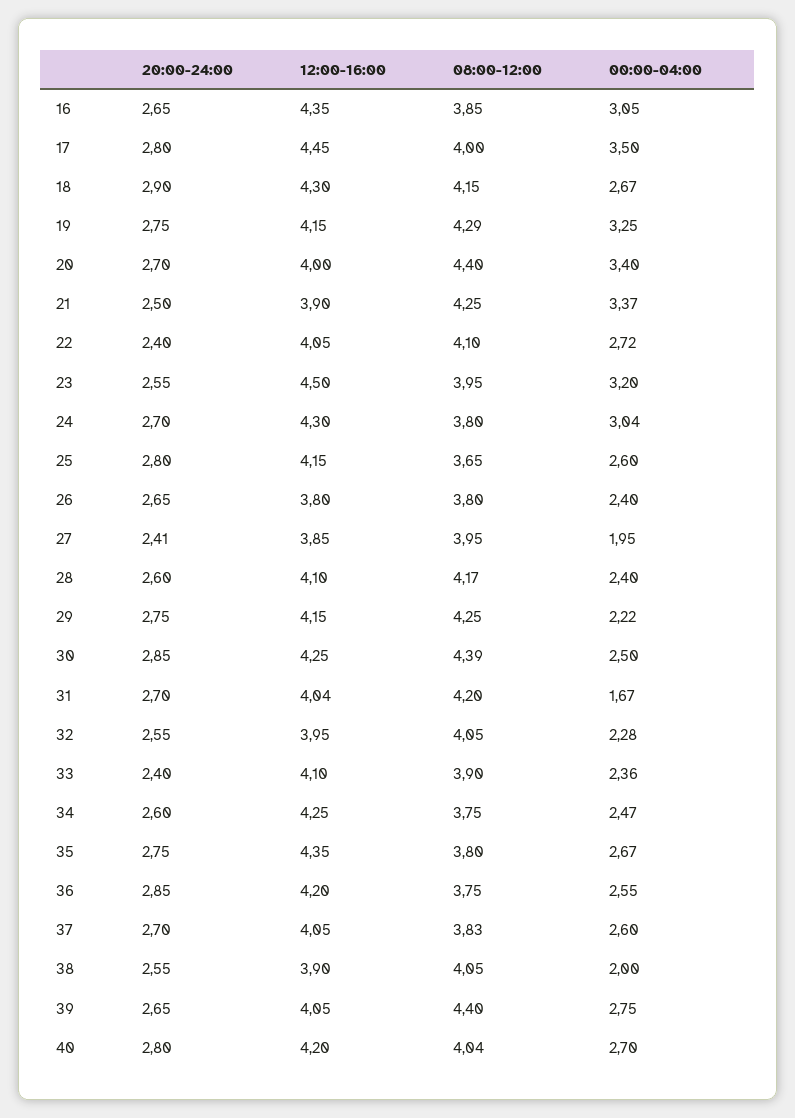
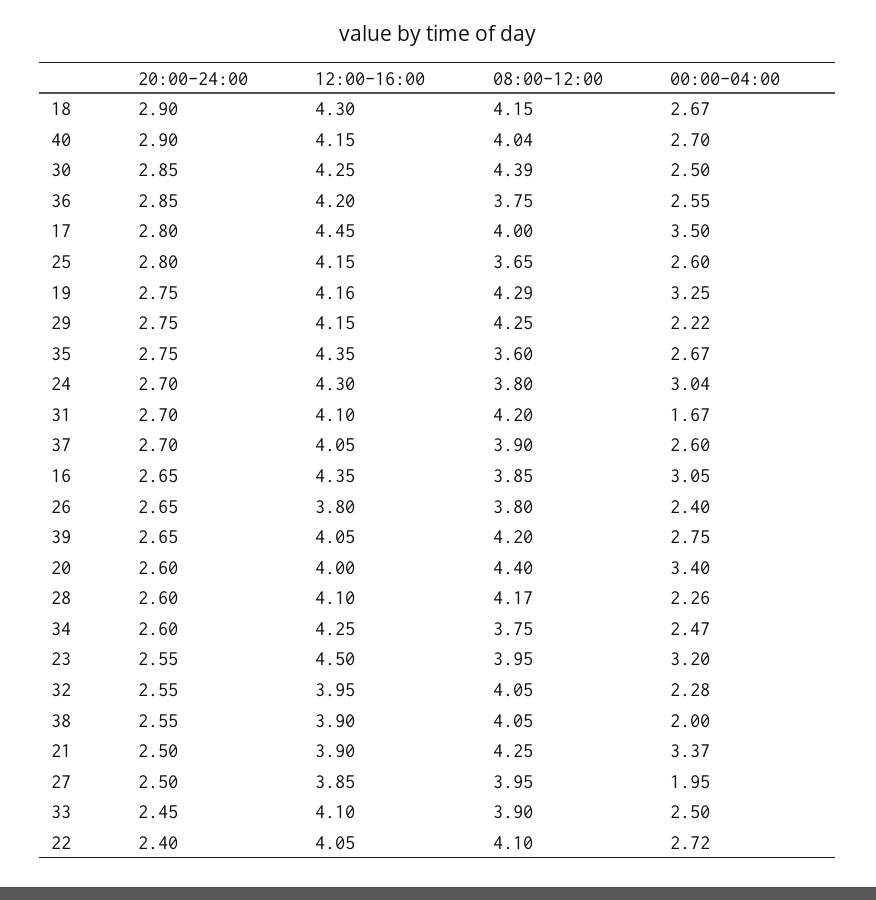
12:00-16:00, 19: 4.15 -> 4.16
20:00-24:00, 20: 2.7 -> 2.6
20:00-24:00, 27: 2.41 -> 2.5
00:00-04:00, 28: 2.4 -> 2.26
12:00-16:00, 31: 4.04 -> 4.1
20:00-24:00, 33: 2.4 -> 2.45
00:00-04:00, 33: 2.36 -> 2.5
08:00-12:00, 35: 3.8 -> 3.6
08:00-12:00, 37: 3.83 -> 3.9
08:00-12:00, 39: 4.4 -> 4.2
20:00-24:00, 40: 2.8 -> 2.9
12:00-16:00, 40: 4.2 -> 4.15

